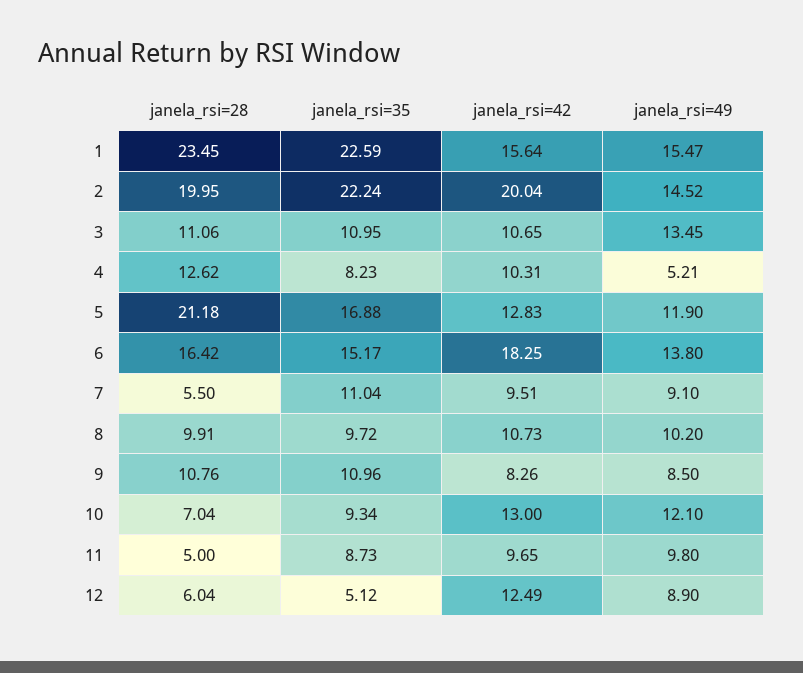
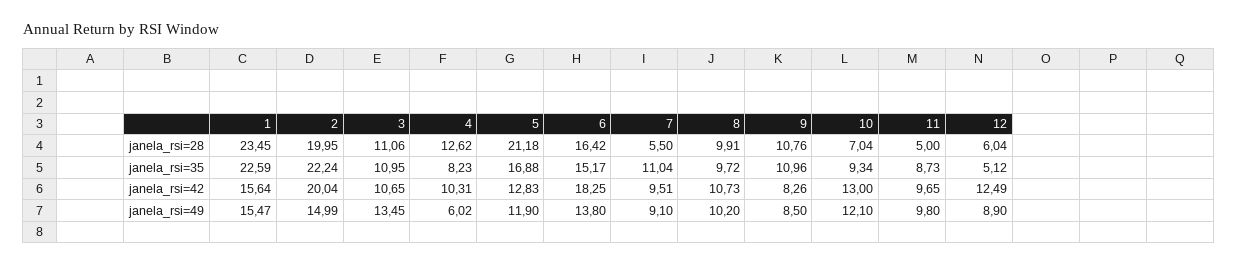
janela_rsi=49, 2: 14.52 -> 14.99
janela_rsi=49, 4: 5.21 -> 6.02

